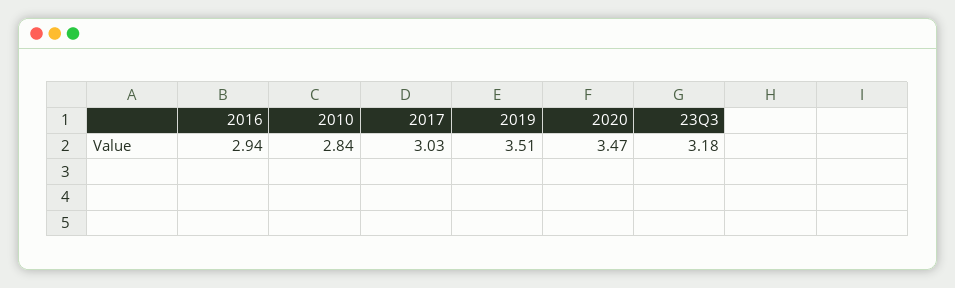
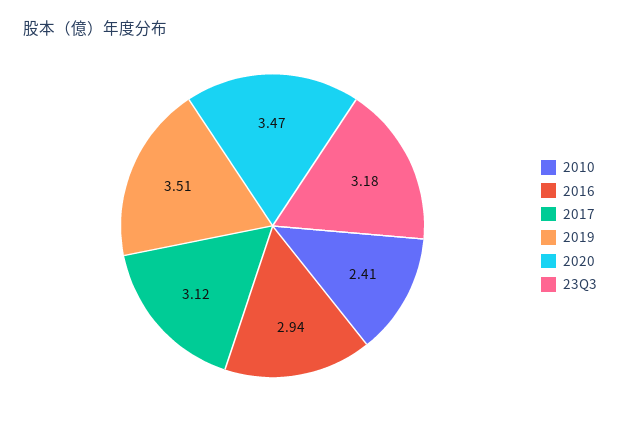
2010: 2.84 -> 2.41
2017: 3.03 -> 3.12

